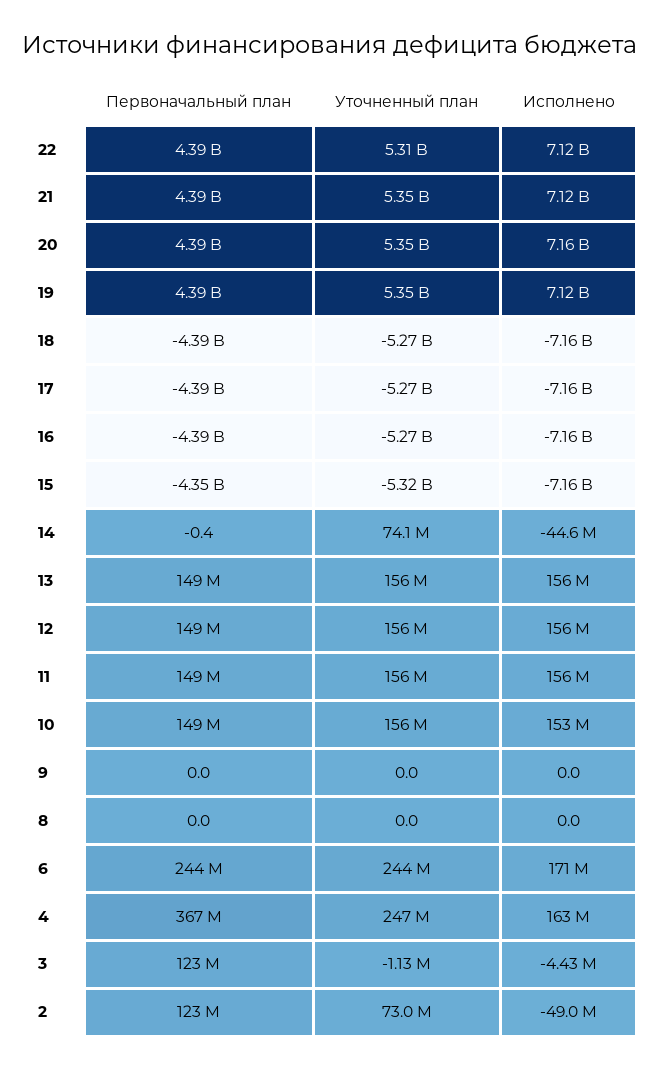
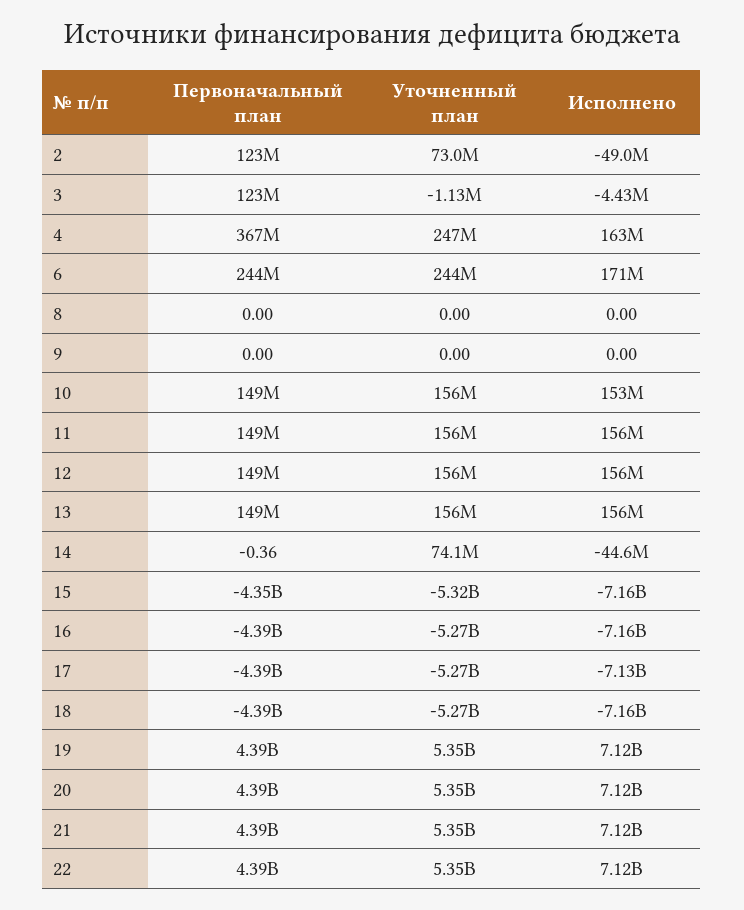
Уточненный план, 22: 5310000000 -> 5350000000
Исполнено, 20: 7160000000 -> 7120000000
Исполнено, 17: -7160000000 -> -7130000000

